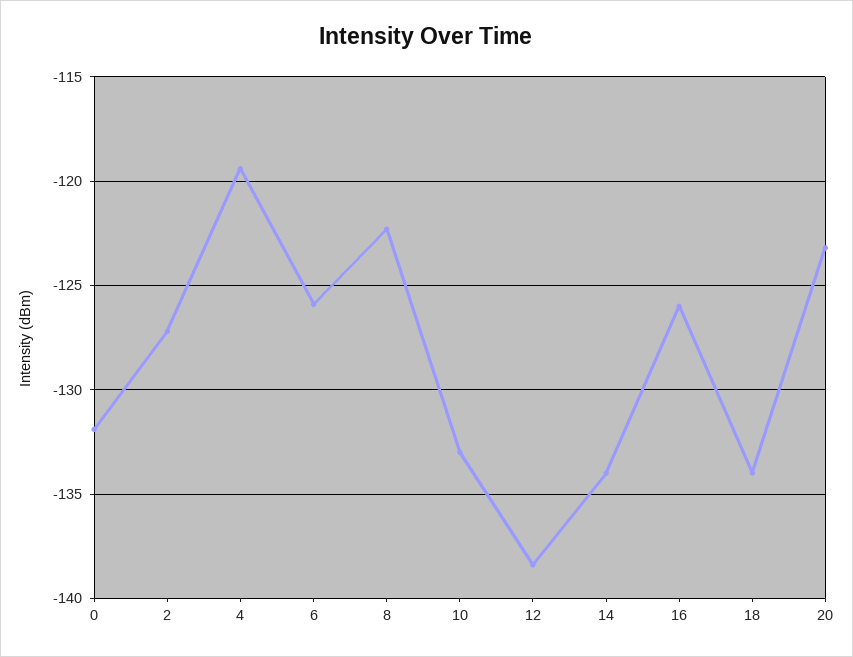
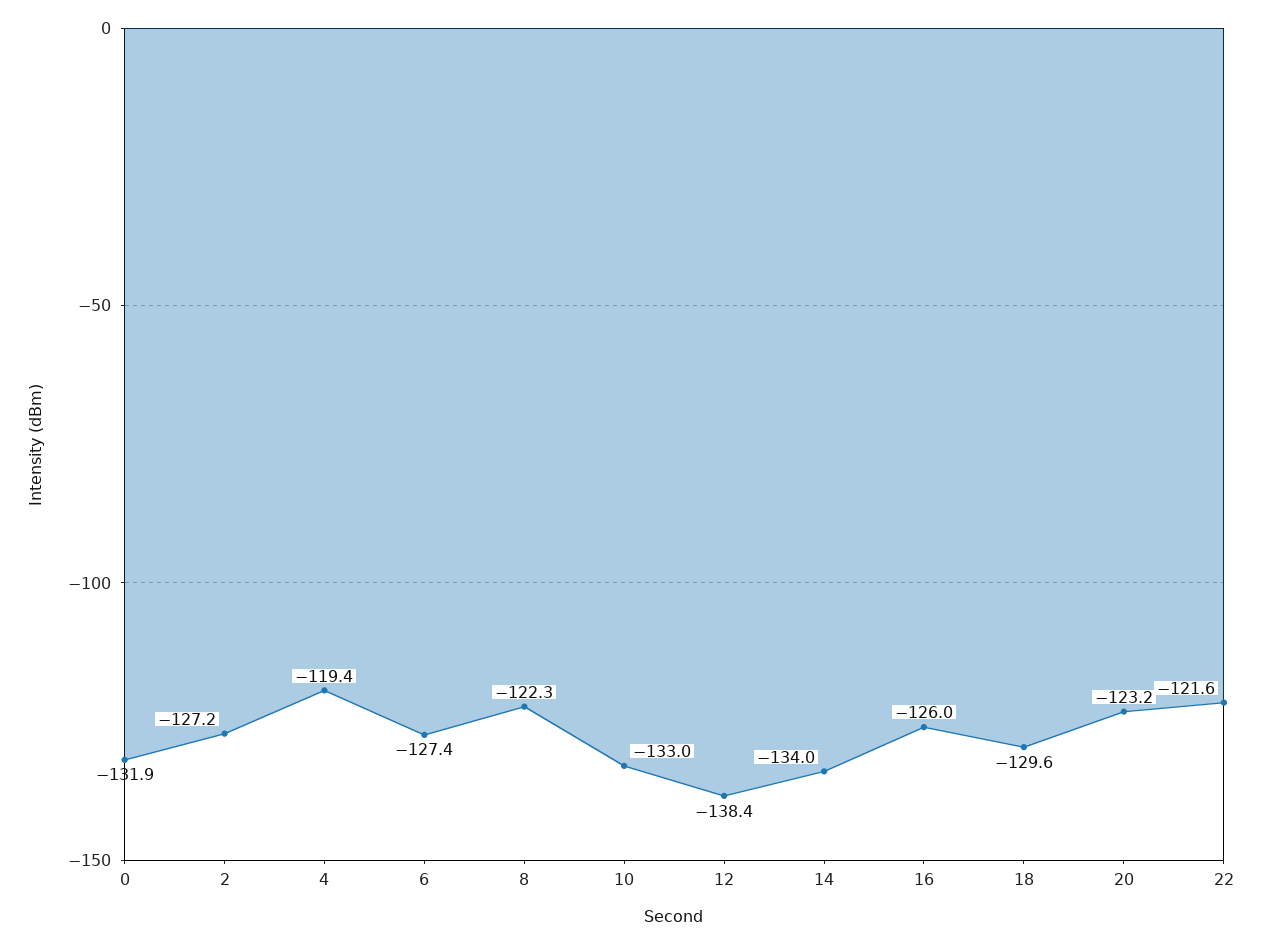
6: -126 -> -127.4
18: -134 -> -129.6
22: none -> -121.6

